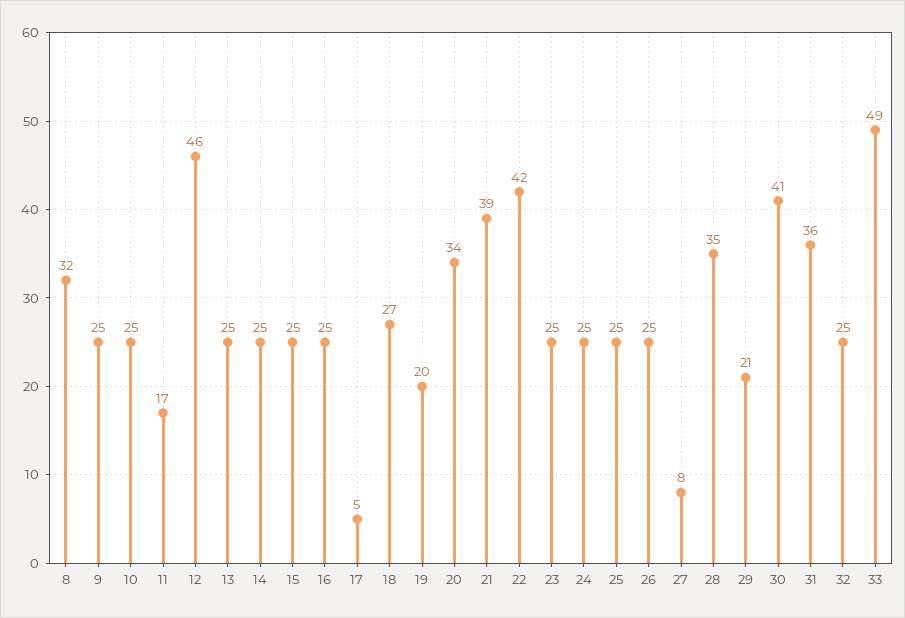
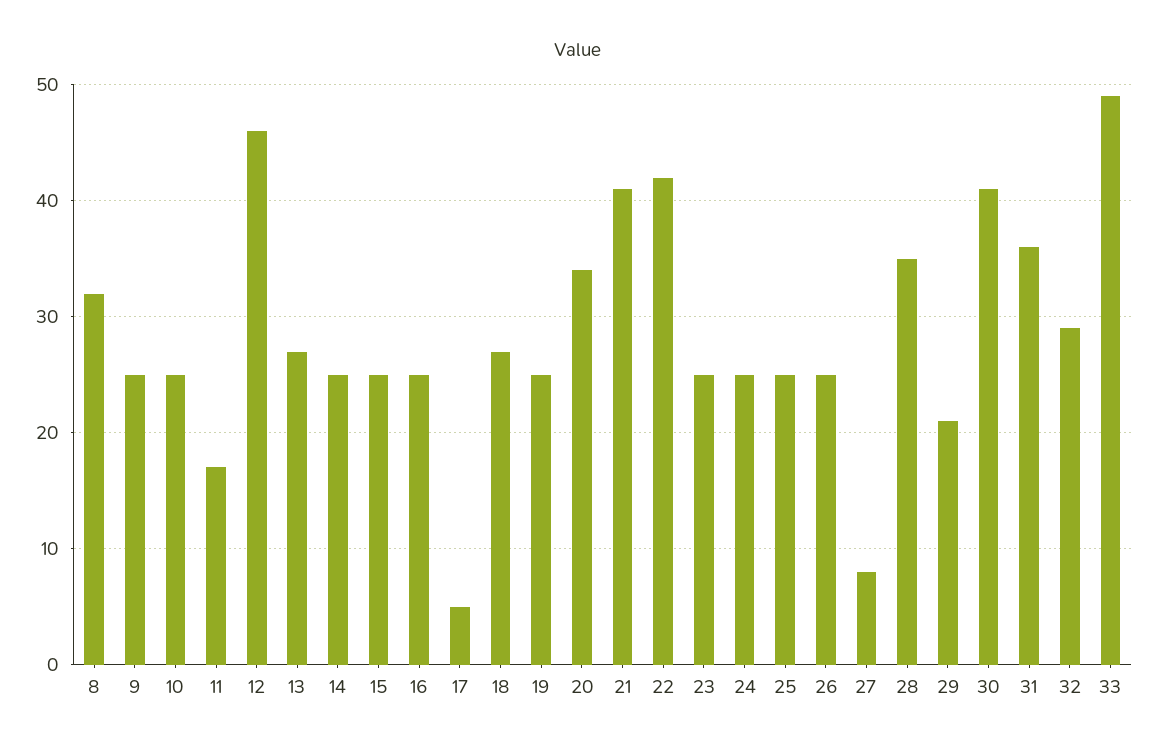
13: 25 -> 27
19: 20 -> 25
21: 39 -> 41
32: 25 -> 29

